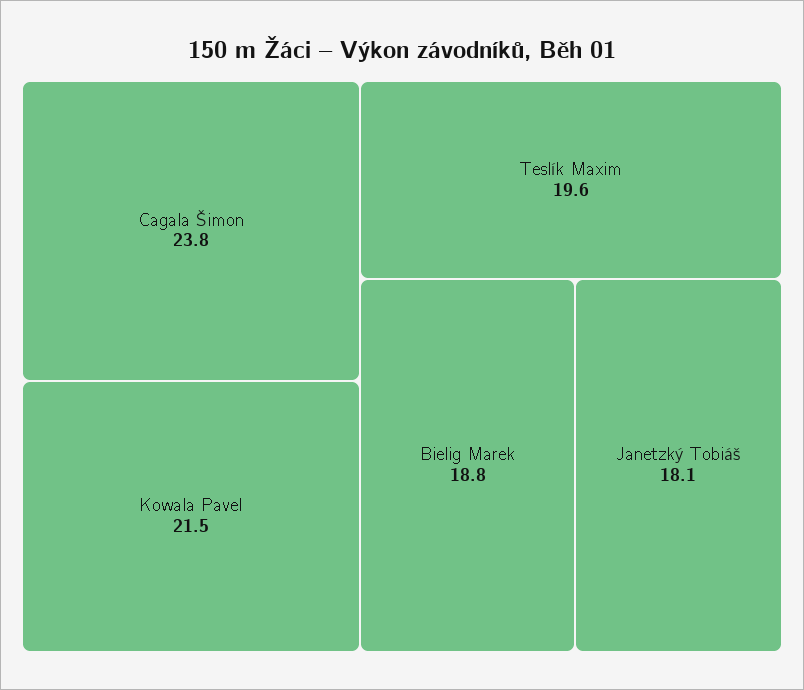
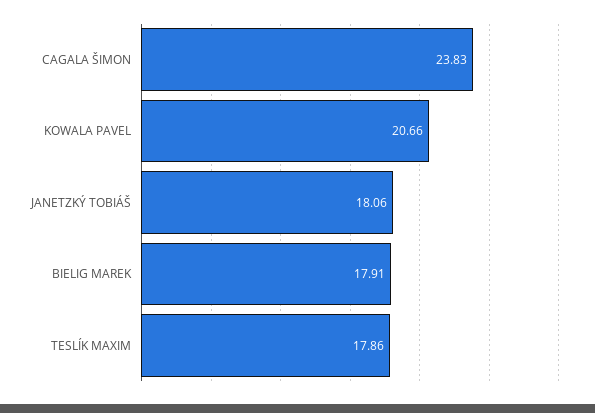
Kowala Pavel: 21.5 -> 20.66
Teslík Maxim: 19.6 -> 17.86
Bielig Marek: 18.8 -> 17.91

